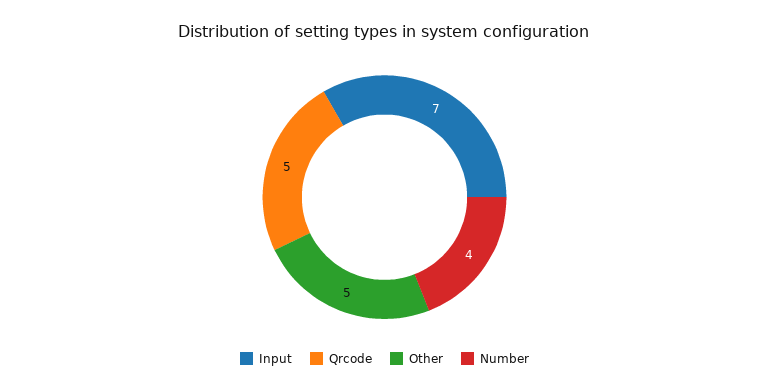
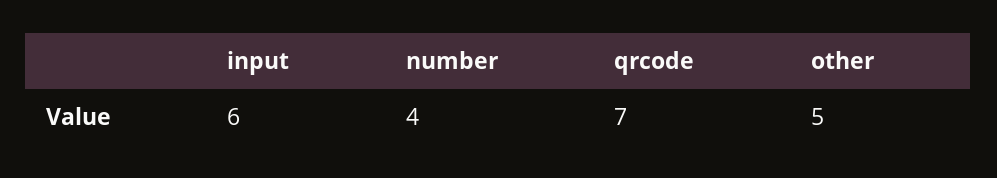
Input: 7 -> 6
Qrcode: 5 -> 7

